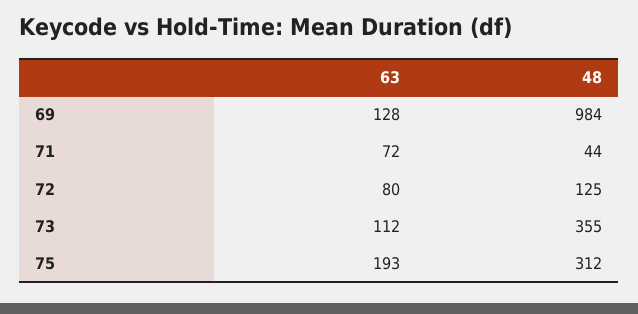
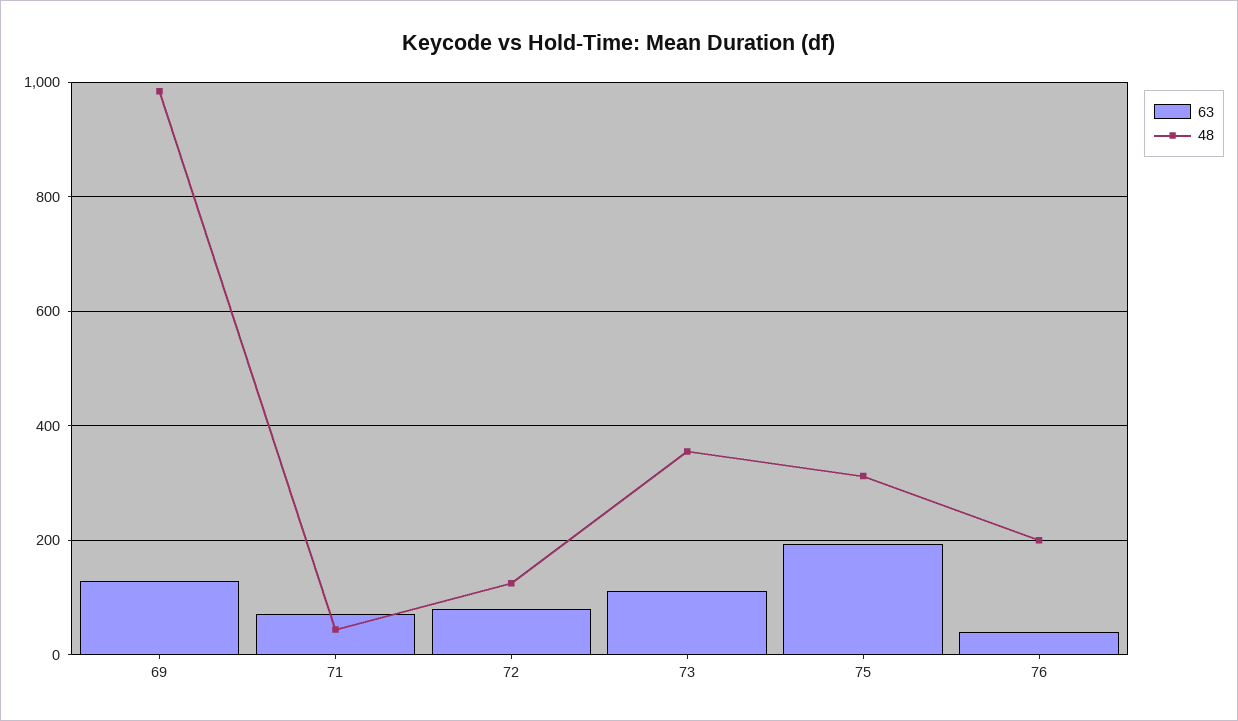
63, 76: none -> 40
48, 76: none -> 200

